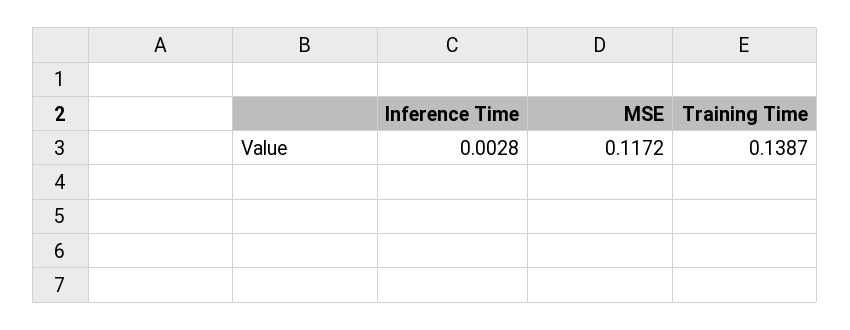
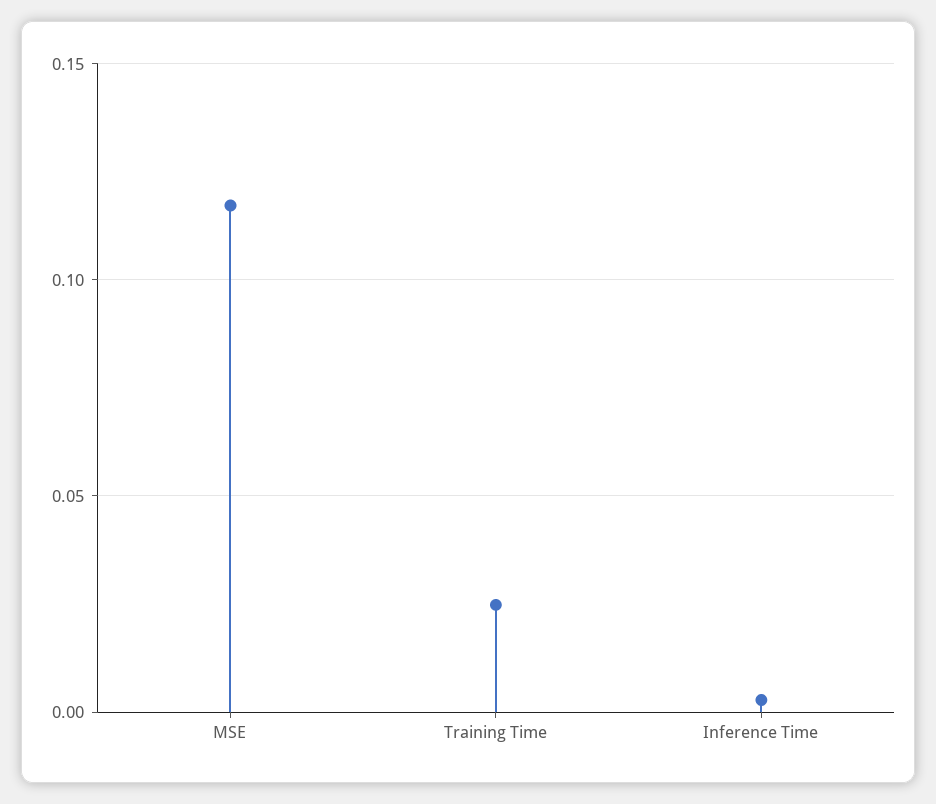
Training Time: 0.1387 -> 0.025

